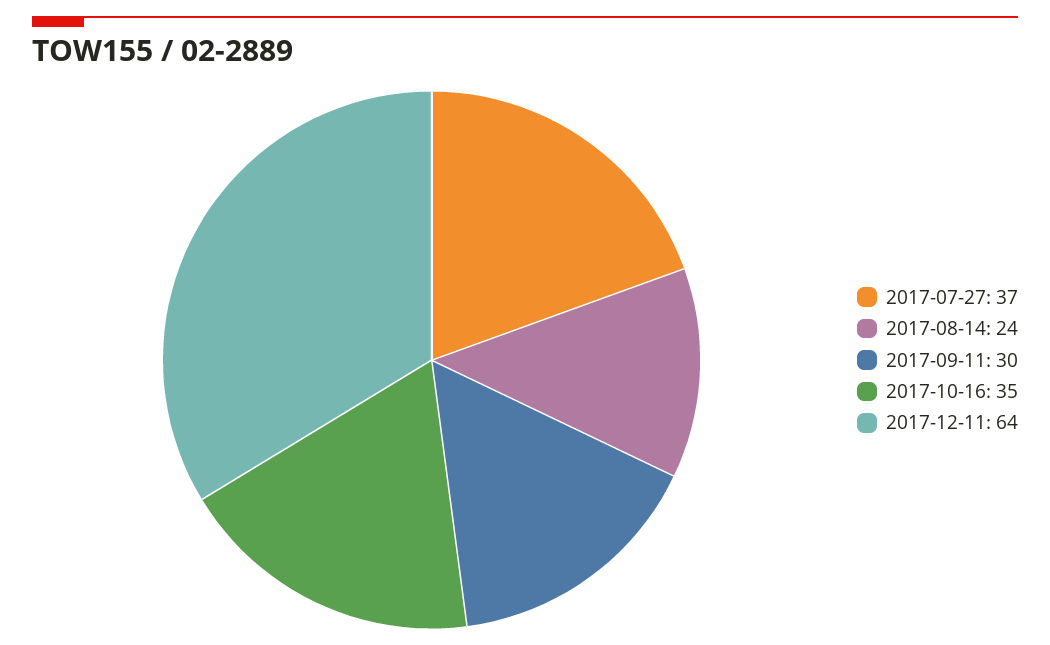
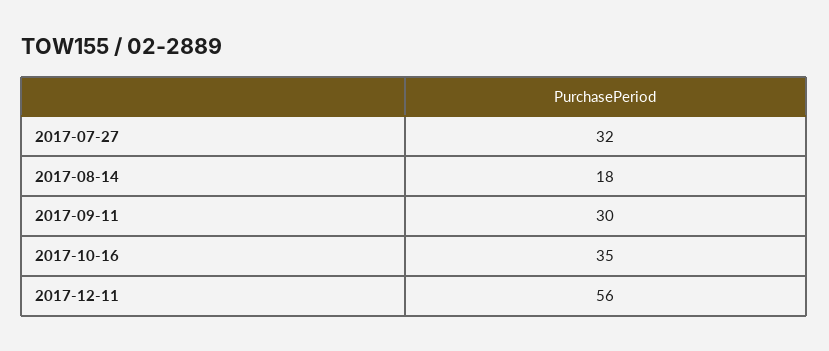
2017-07-27: 37 -> 32
2017-08-14: 24 -> 18
2017-12-11: 64 -> 56

